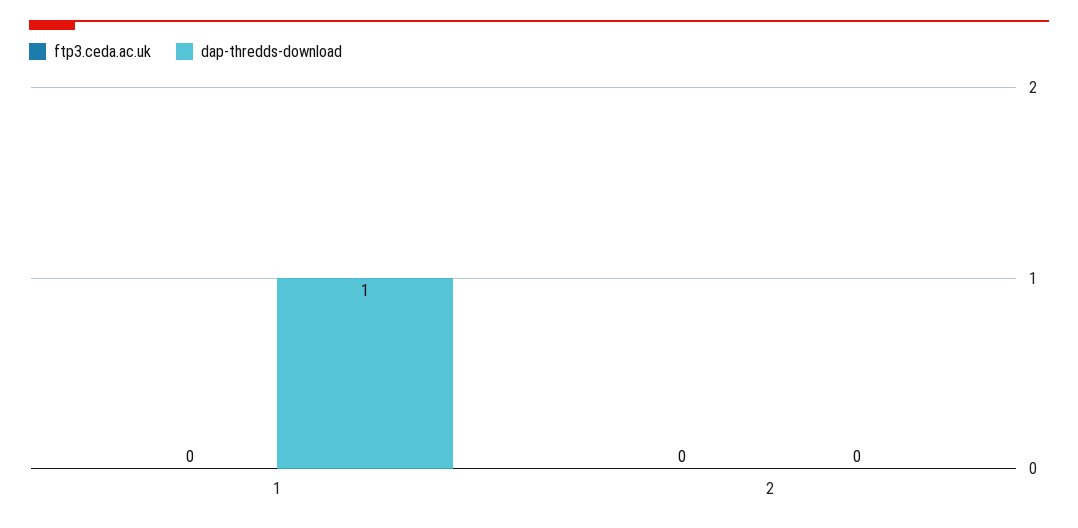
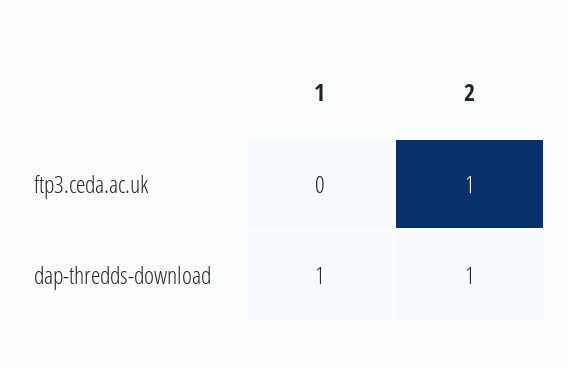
ftp3.ceda.ac.uk, 2: 0 -> 1
dap-thredds-download, 2: 0 -> 1

